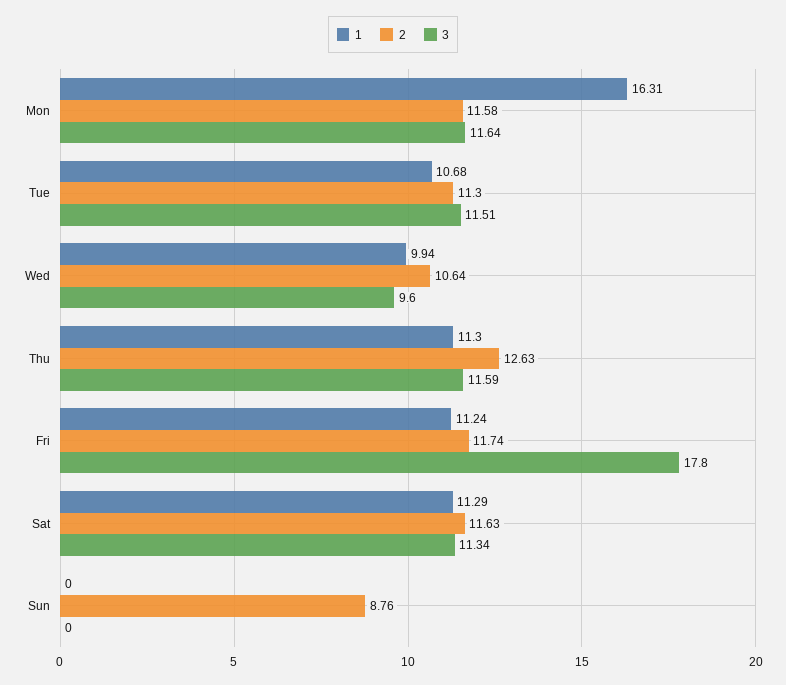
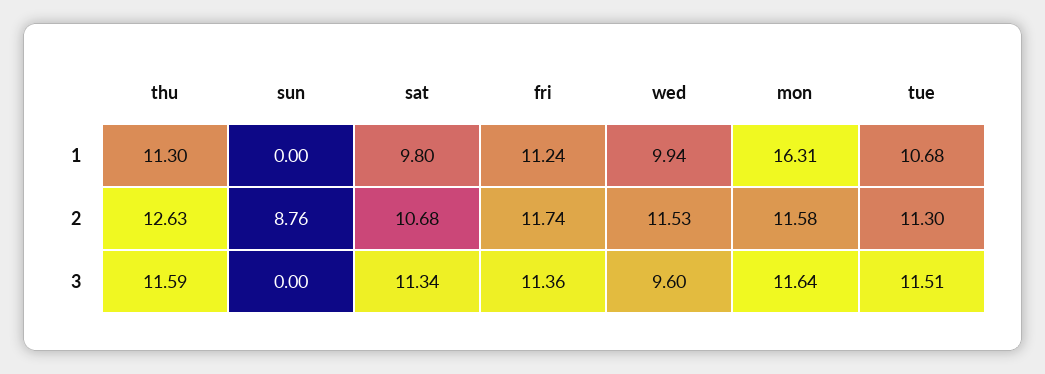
2, Wed: 10.64 -> 11.53
3, Fri: 17.8 -> 11.36
1, Sat: 11.29 -> 9.8
2, Sat: 11.63 -> 10.68

